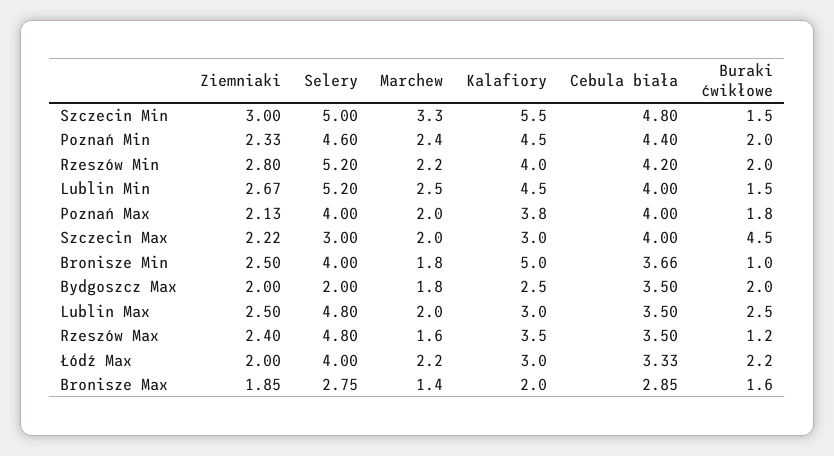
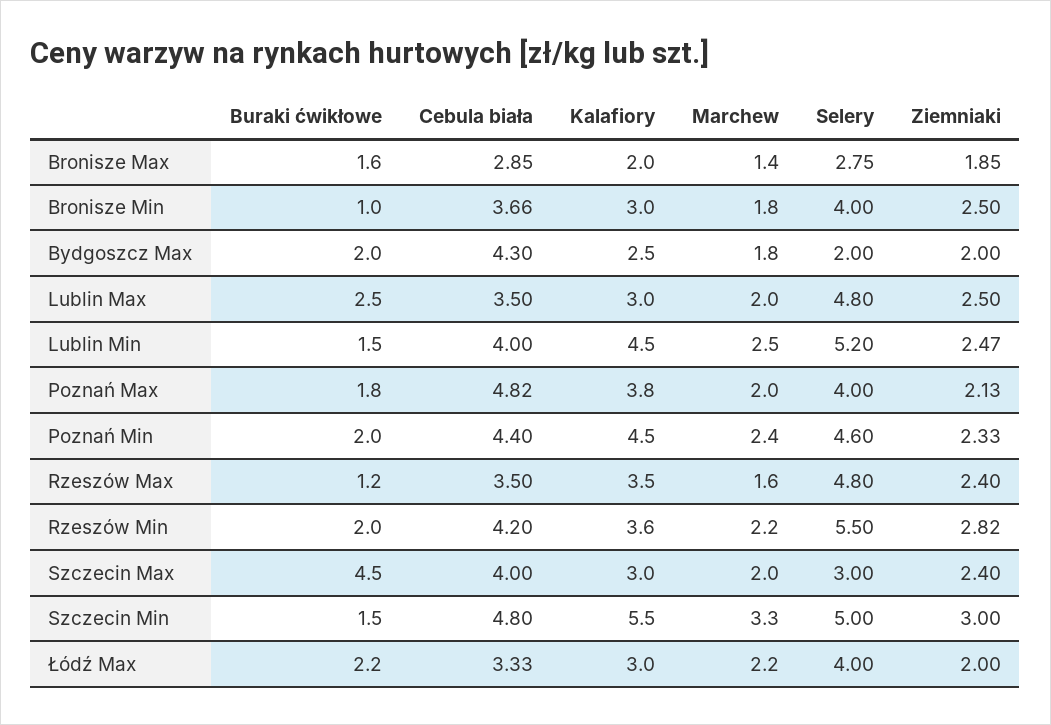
Ziemniaki, Rzeszów Min: 2.8 -> 2.82
Selery, Rzeszów Min: 5.2 -> 5.5
Kalafiory, Rzeszów Min: 4 -> 3.6
Ziemniaki, Lublin Min: 2.67 -> 2.47
Cebula biała, Poznań Max: 4 -> 4.82
Ziemniaki, Szczecin Max: 2.22 -> 2.4
Kalafiory, Bronisze Min: 5 -> 3
Cebula biała, Bydgoszcz Max: 3.5 -> 4.3

